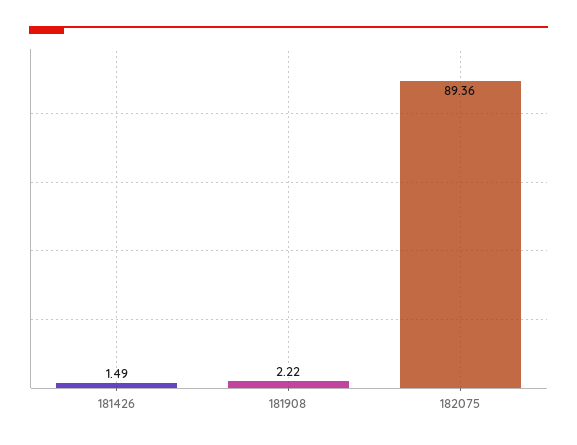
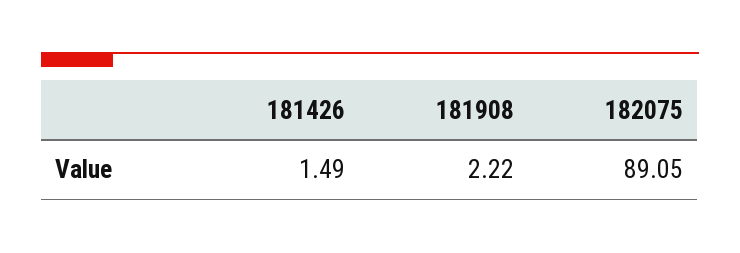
182075: 89.36 -> 89.05

